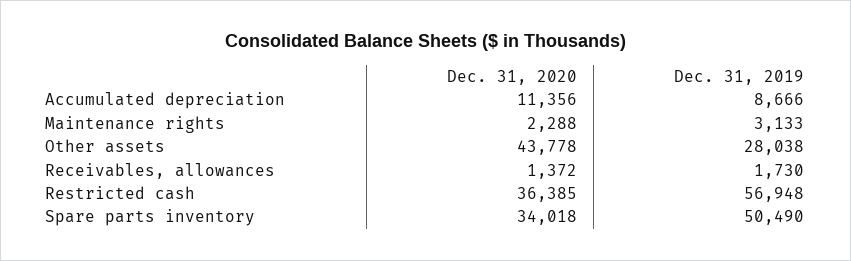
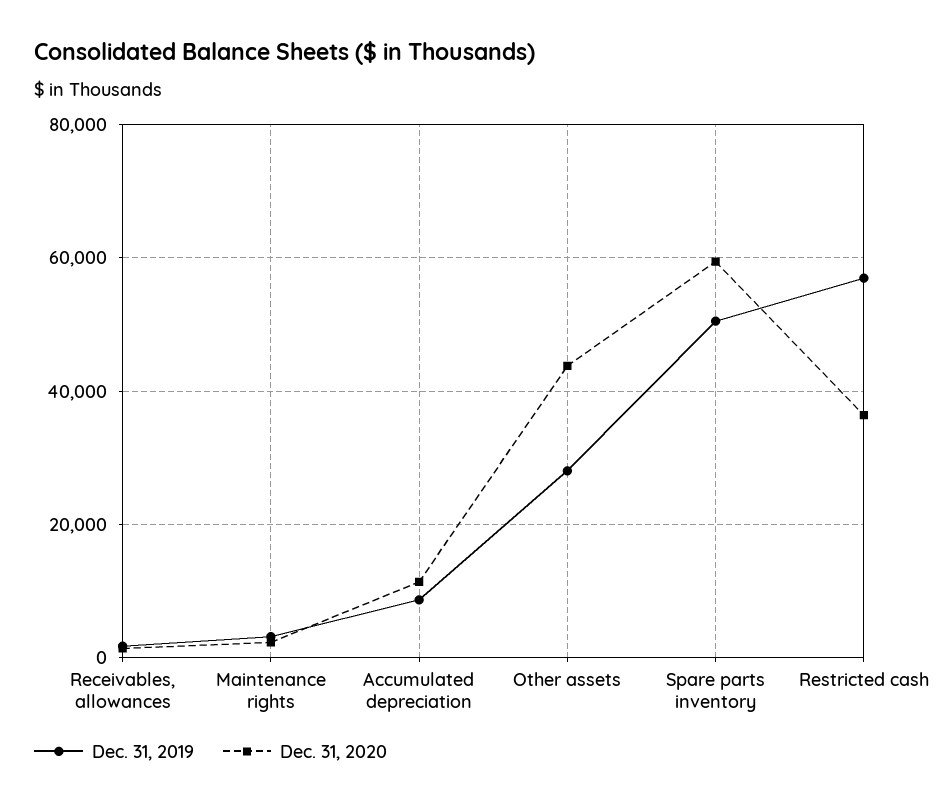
Dec. 31, 2020, Spare parts inventory: 34018 -> 60000

